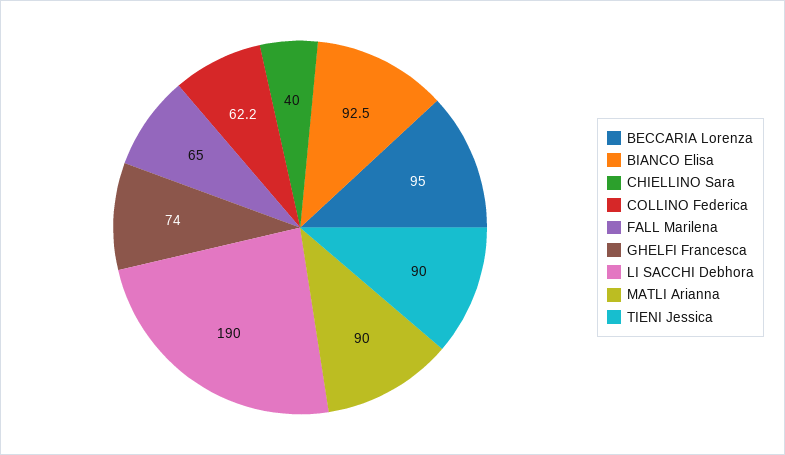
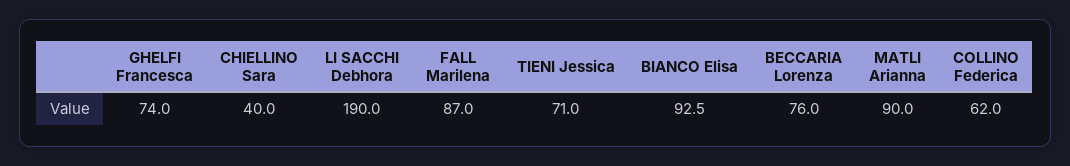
BECCARIA Lorenza: 95 -> 76
COLLINO Federica: 62.2 -> 62
FALL Marilena: 65 -> 87
TIENI Jessica: 90 -> 71

